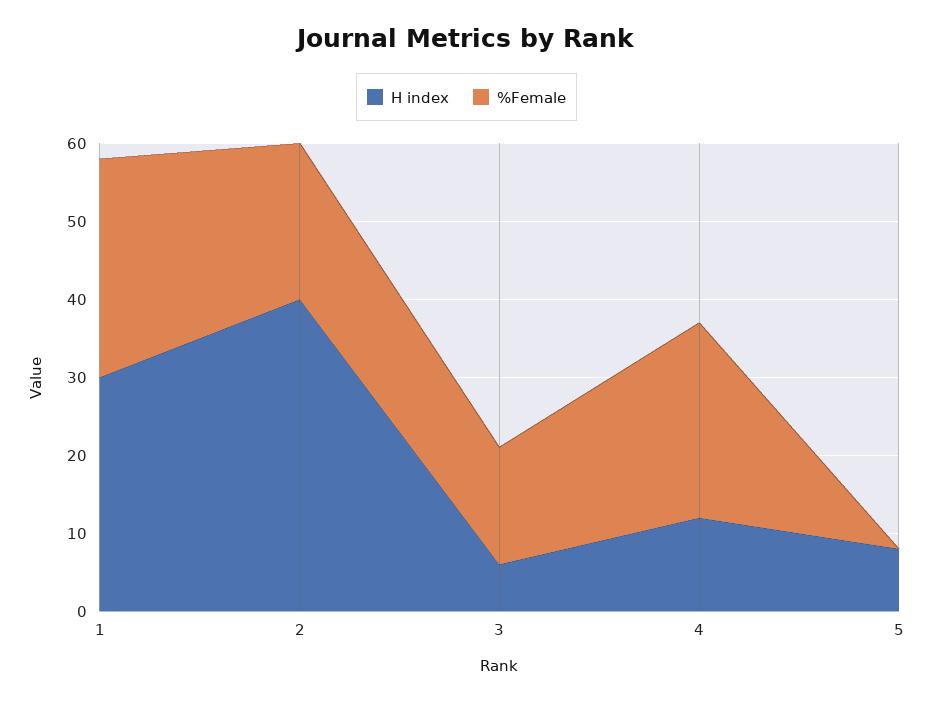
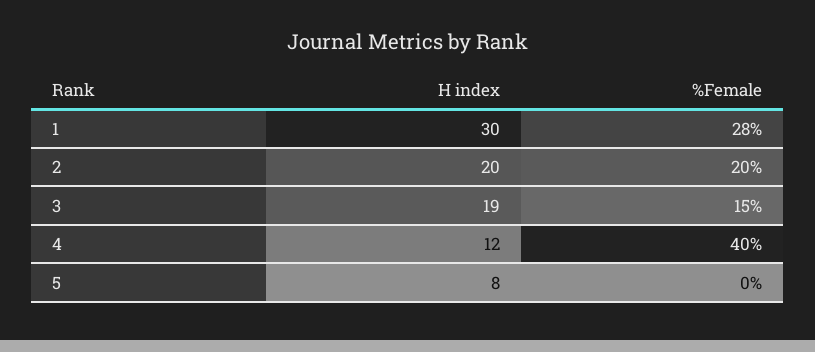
H index, 2: 40 -> 20
H index, 3: 5 -> 19
%Female, 4: 25 -> 40

